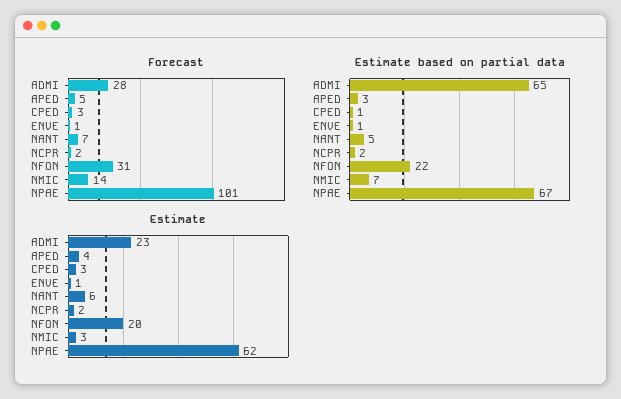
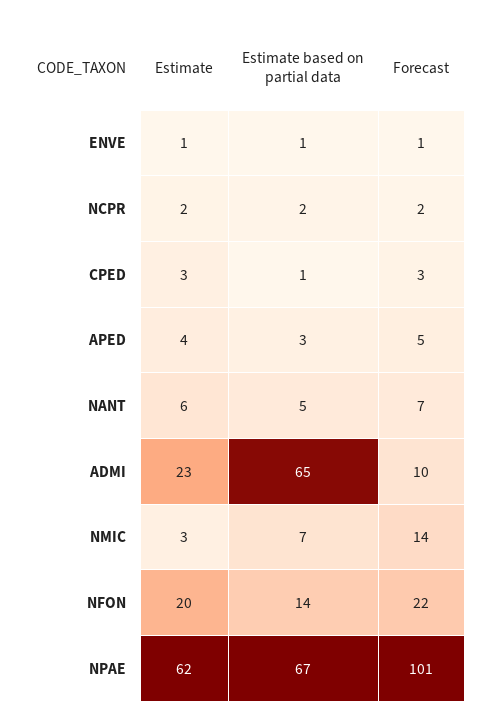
Forecast, ADMI: 28 -> 10
Forecast, NFON: 31 -> 22
Estimate based on partial data, NFON: 22 -> 14

